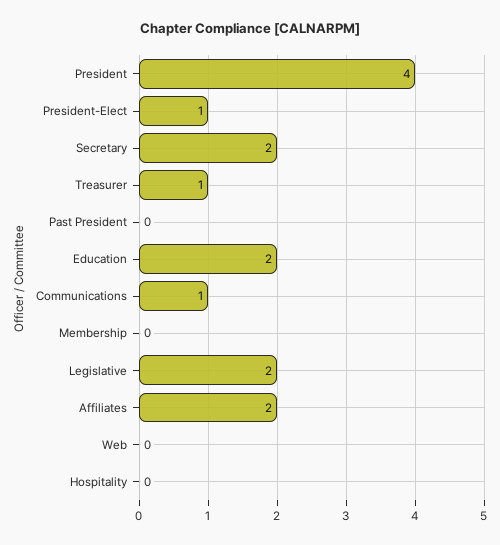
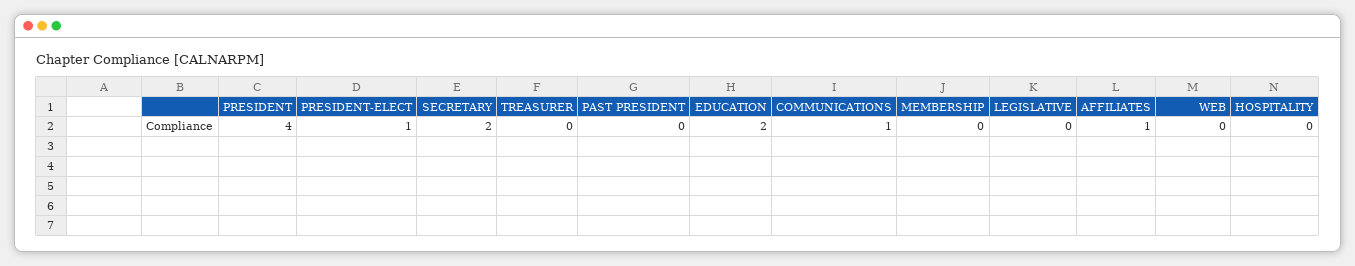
Treasurer: 1 -> 0
Legislative: 2 -> 0
Affiliates: 2 -> 1

